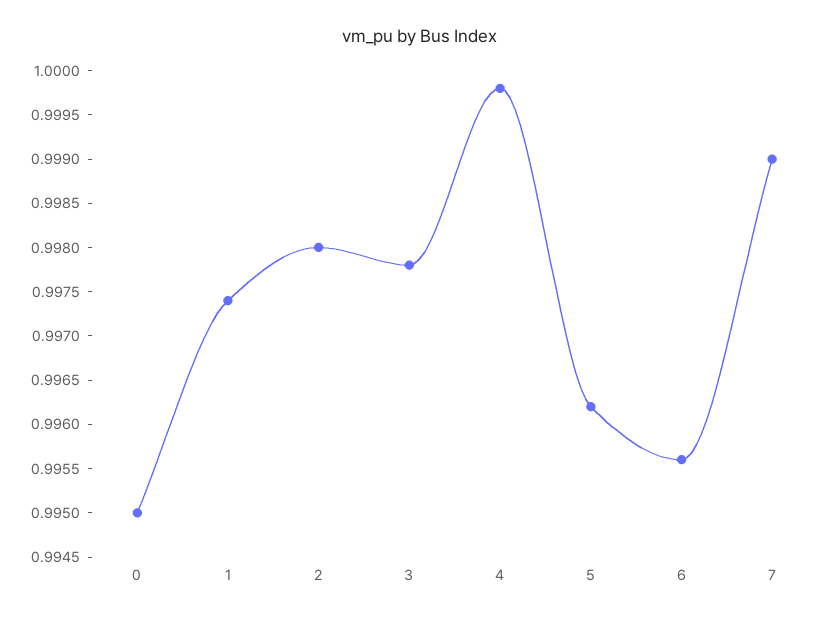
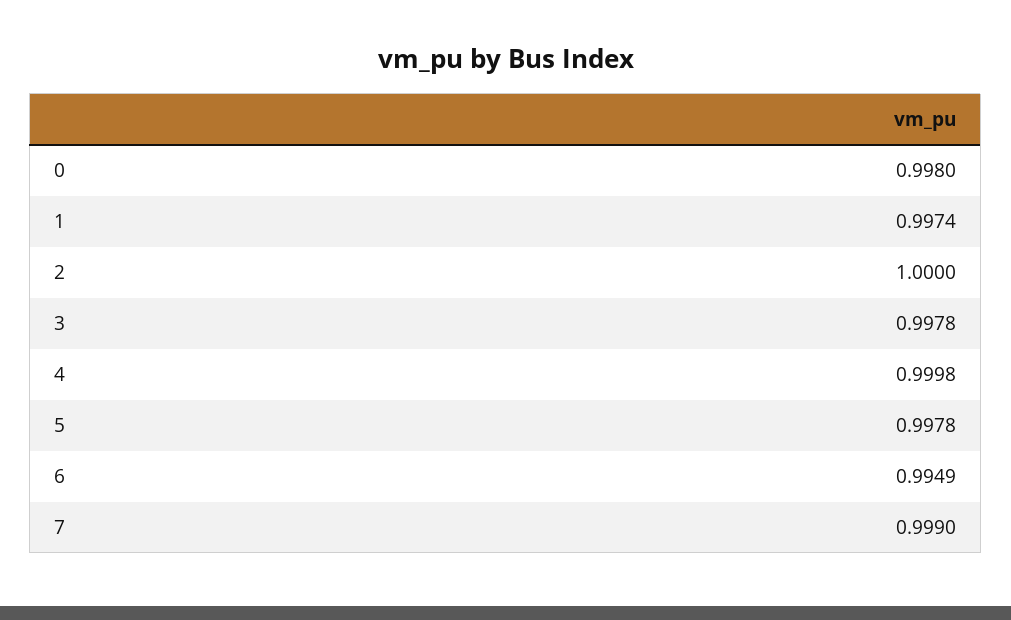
0: 0.995 -> 0.998
2: 0.998 -> 1
5: 0.9962 -> 0.9978
6: 0.9956 -> 0.9949

